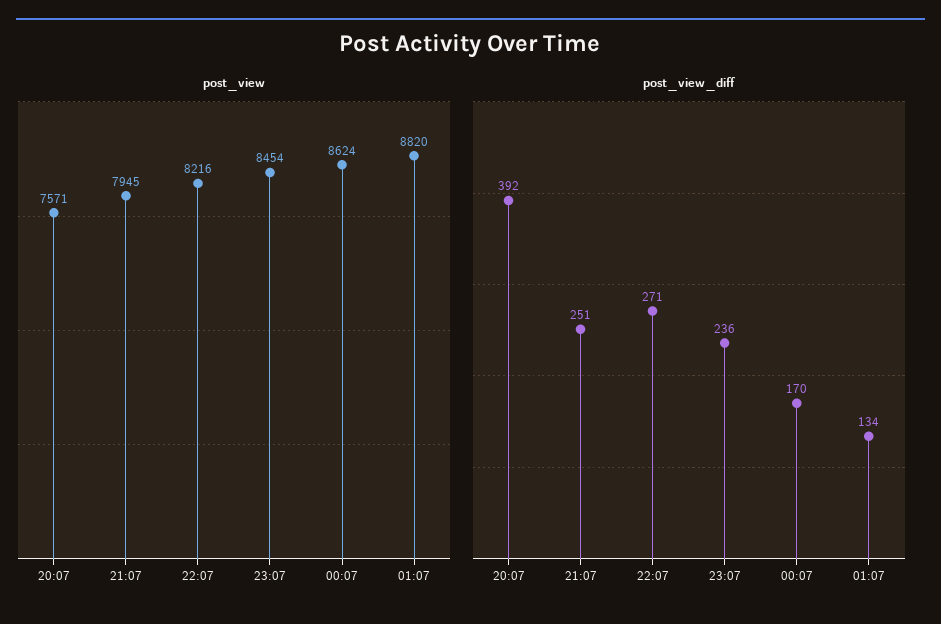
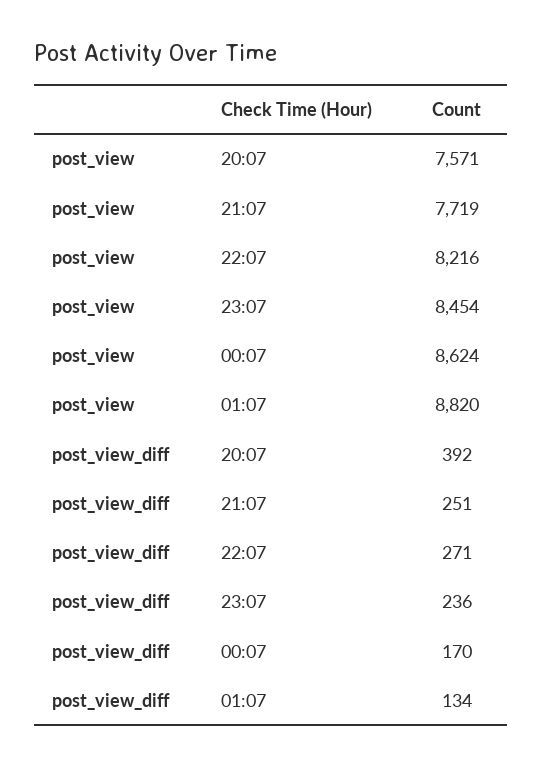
post_view, 21:07: 7945 -> 7719

